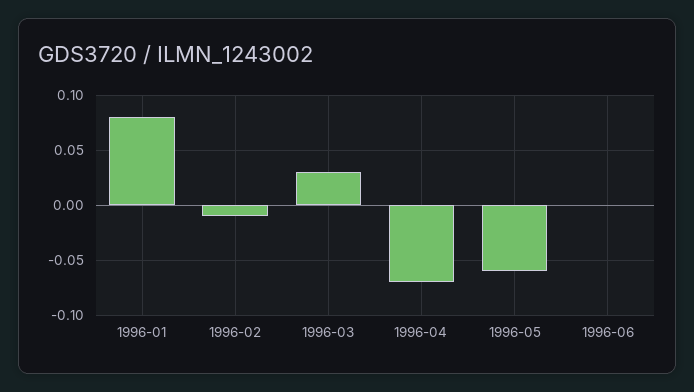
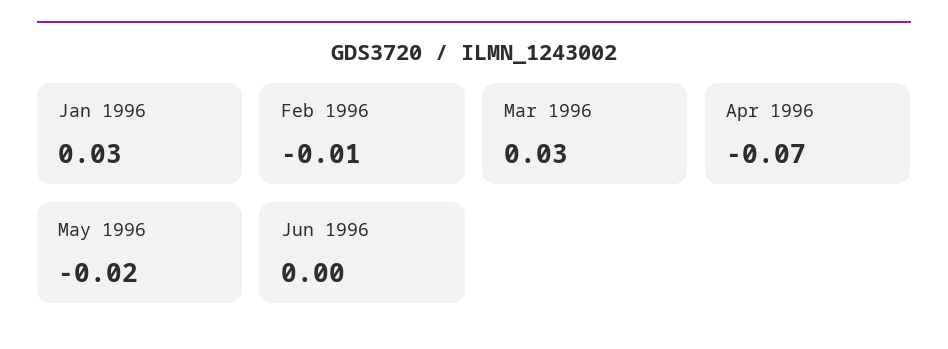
1996-01: 0.08 -> 0.03
1996-05: -0.06 -> -0.02

